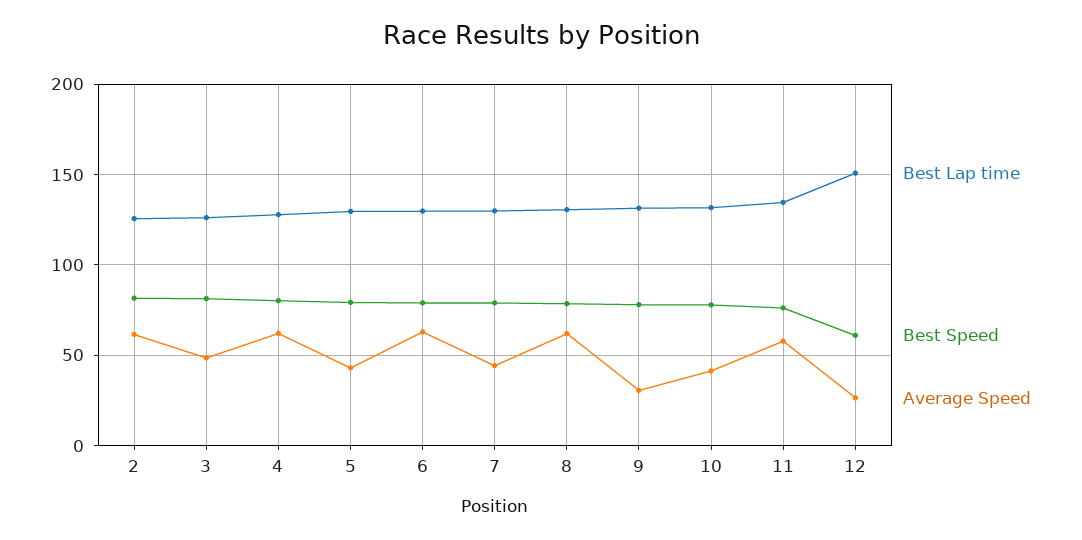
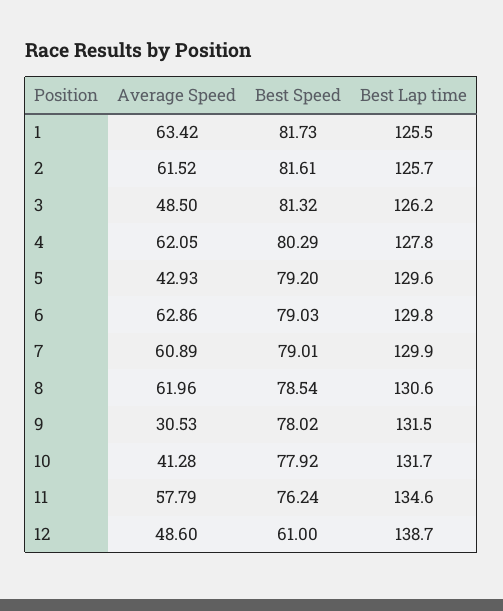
Average Speed, 7: 45 -> 60.89
Best Lap time, 12: 150 -> 138.7
Average Speed, 12: 25 -> 48.6
Average Speed, 1: none -> 63.42
Best Speed, 1: none -> 81.73
Best Lap time, 1: none -> 125.5

